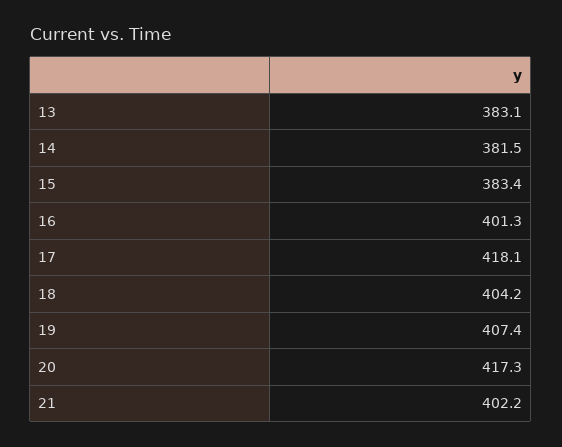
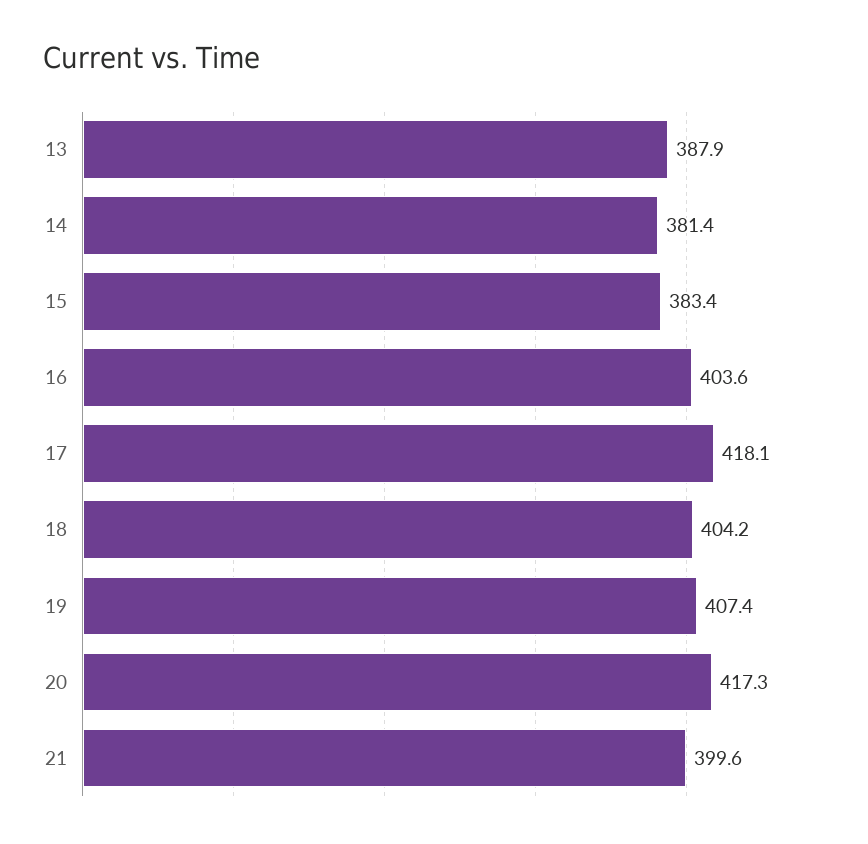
13: 383.1 -> 387.9
14: 381.5 -> 381.4
16: 401.3 -> 403.6
21: 402.2 -> 399.6

